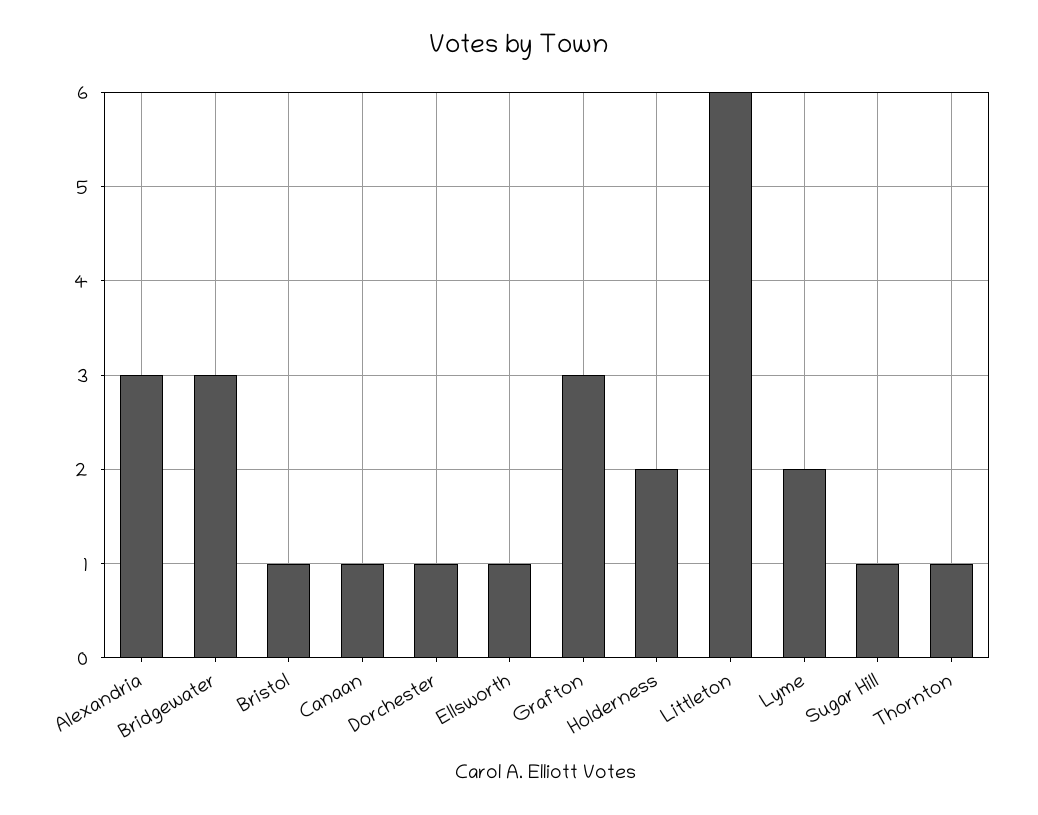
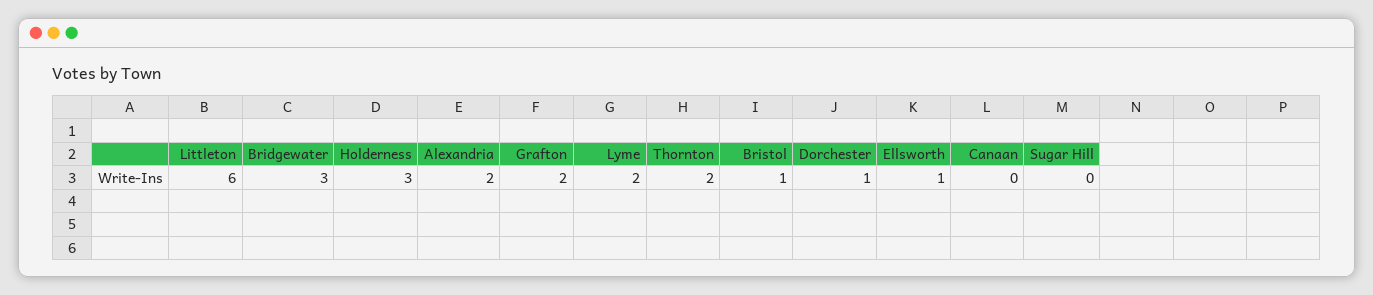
Alexandria: 3 -> 2
Canaan: 1 -> 0
Grafton: 3 -> 2
Holderness: 2 -> 3
Sugar Hill: 1 -> 0
Thornton: 1 -> 2

